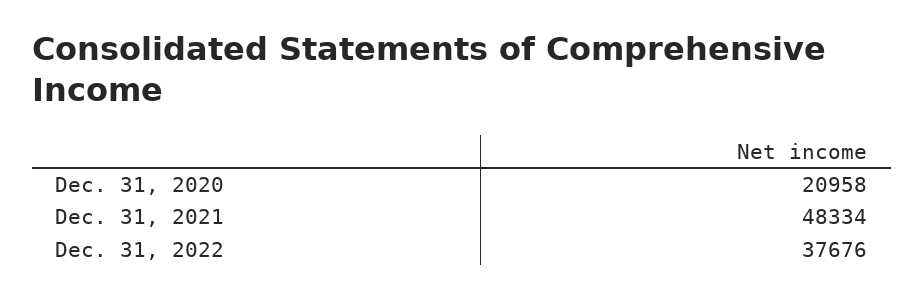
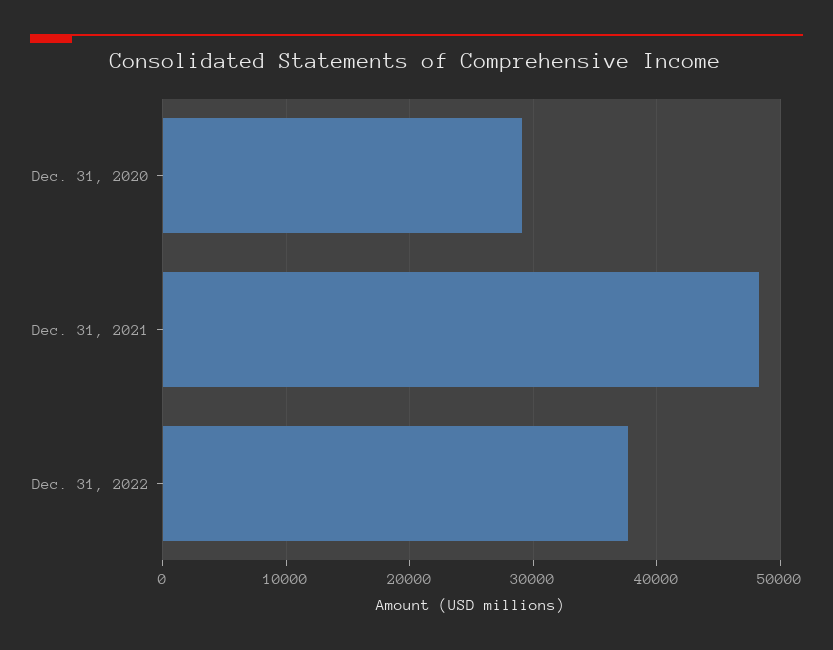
Dec. 31, 2020: 20958 -> 29000

